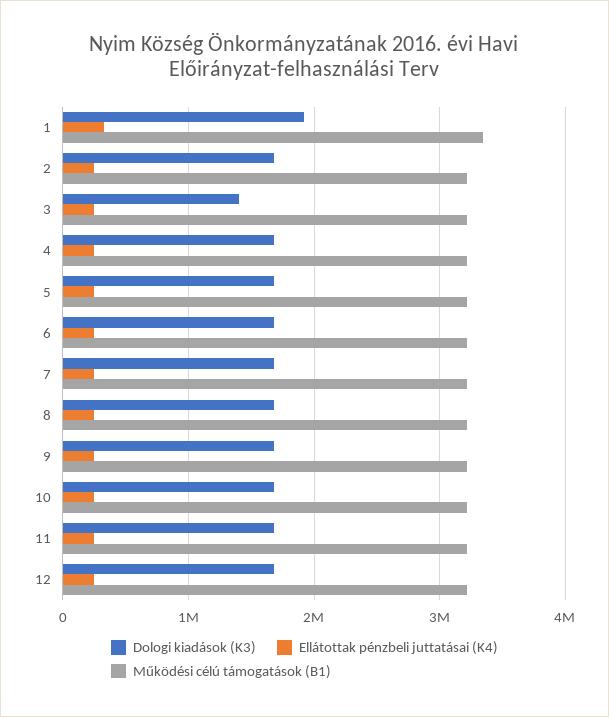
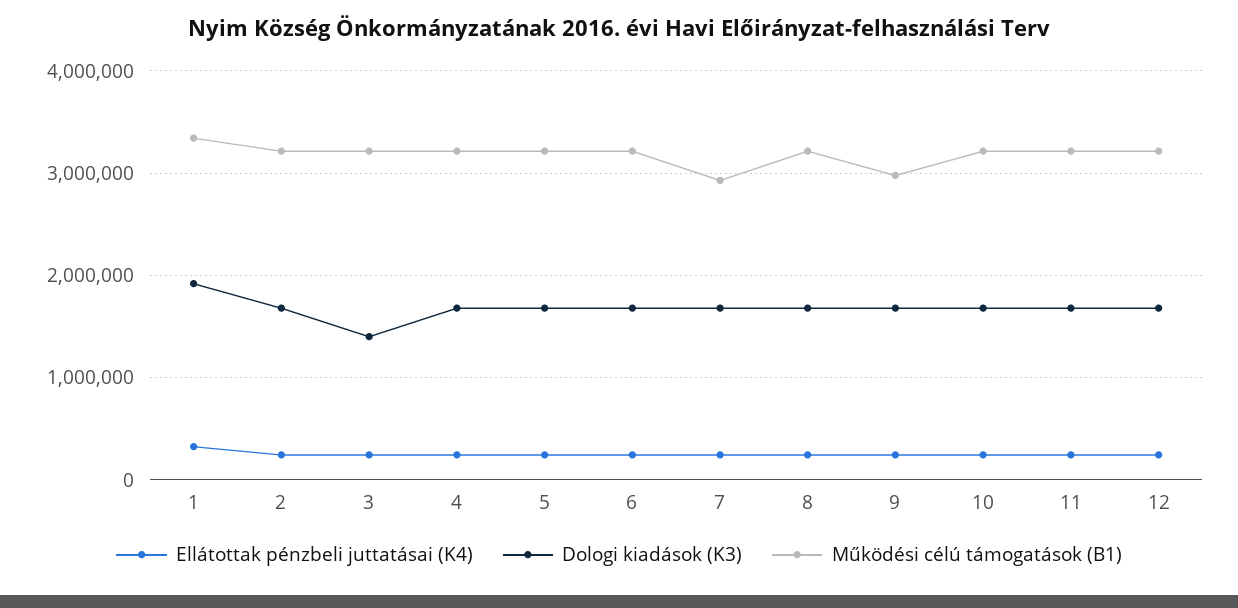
Működési célú támogatások (B1), 7: 3200000 -> 2900000
Működési célú támogatások (B1), 9: 3200000 -> 3000000

